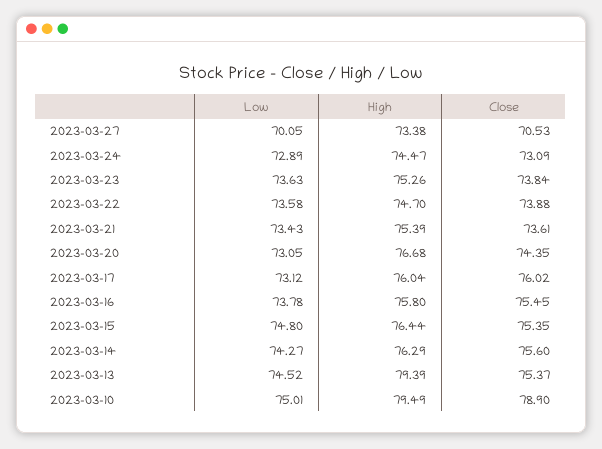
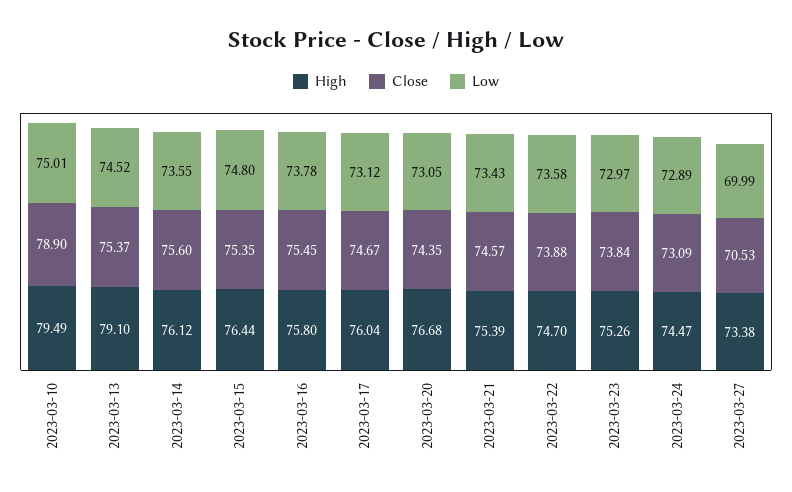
Low, 2023-03-27: 70.05 -> 69.99
Low, 2023-03-23: 73.63 -> 72.97
Close, 2023-03-21: 73.61 -> 74.57
Close, 2023-03-17: 76.02 -> 74.67
Low, 2023-03-14: 74.27 -> 73.55
High, 2023-03-14: 76.29 -> 76.12
High, 2023-03-13: 79.39 -> 79.1

